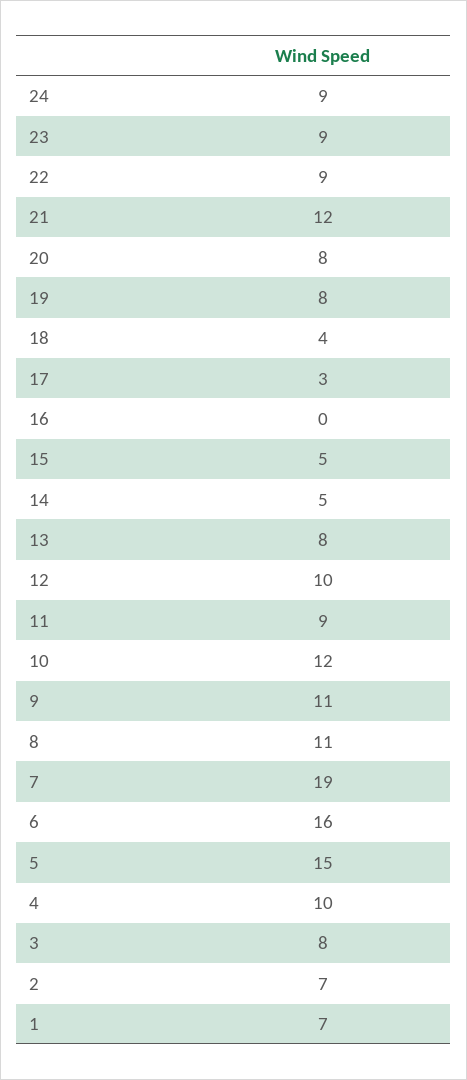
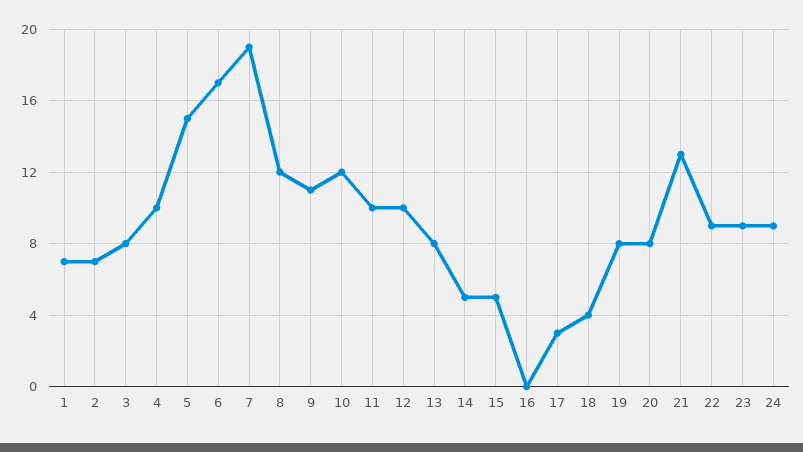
21: 12 -> 13
11: 9 -> 10
8: 11 -> 12
6: 16 -> 17

